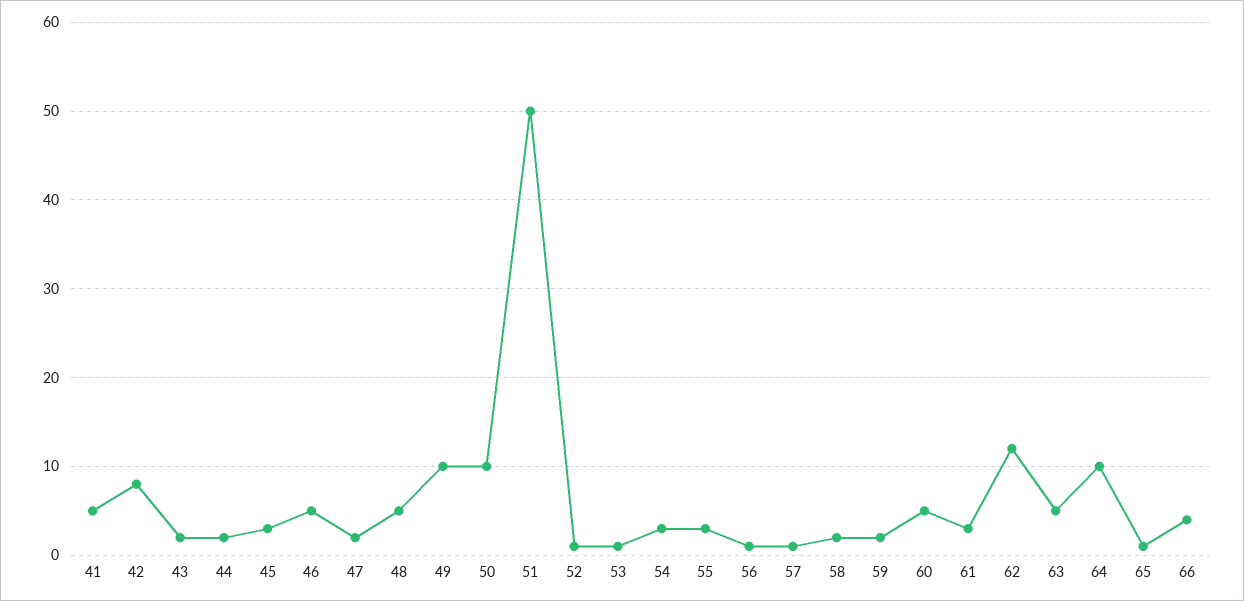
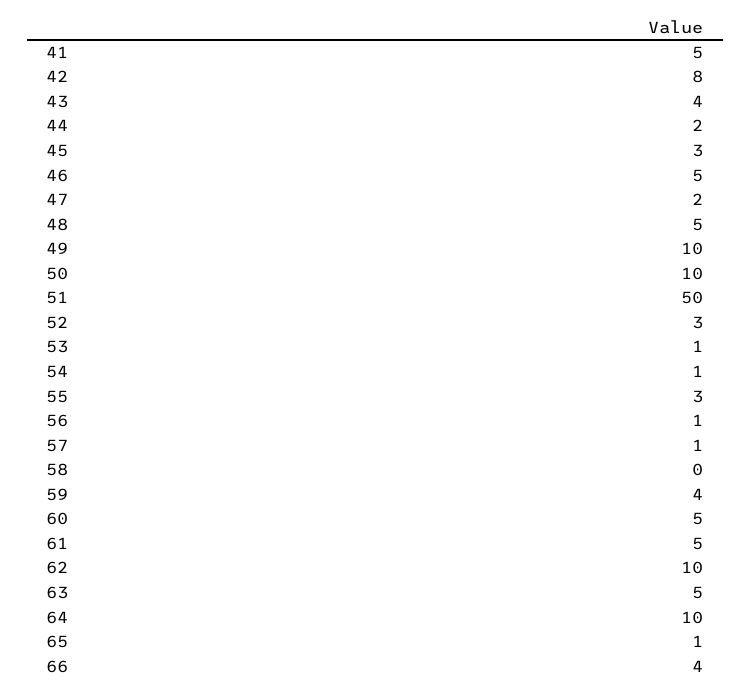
43: 2 -> 4
52: 1 -> 3
54: 3 -> 1
58: 2 -> 0
59: 2 -> 4
61: 3 -> 5
62: 12 -> 10

